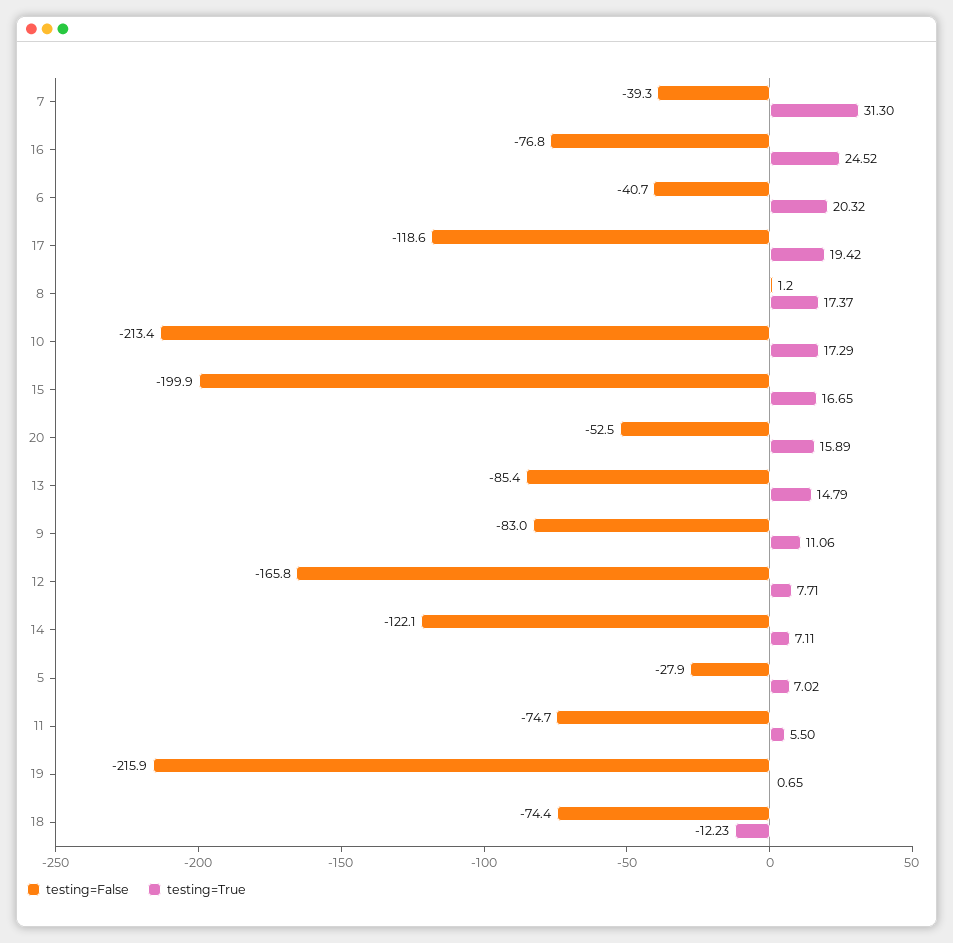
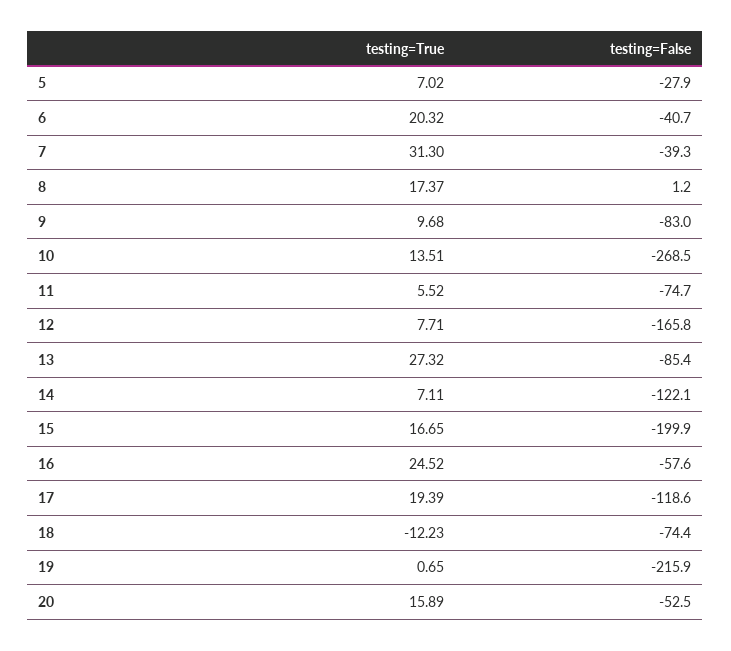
testing=False, 16: -76.8 -> -57.6
testing=True, 17: 19.42 -> 19.39
testing=False, 10: -213.4 -> -268.5
testing=True, 10: 17.29 -> 13.51
testing=True, 13: 14.79 -> 27.32
testing=True, 9: 11.06 -> 9.68
testing=True, 11: 5.5 -> 5.52

